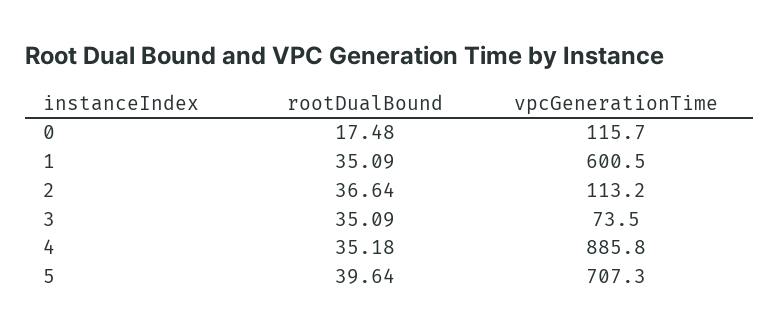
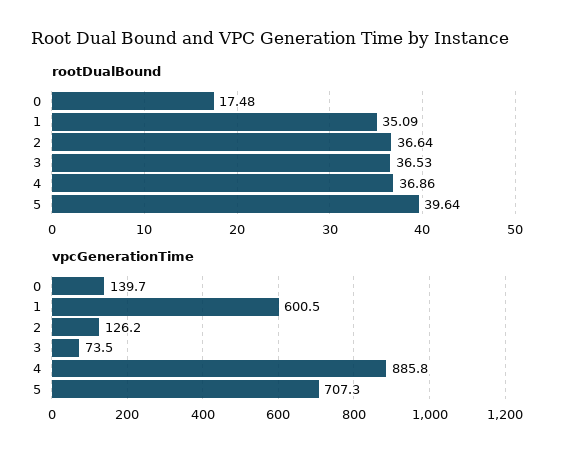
vpcGenerationTime, 0: 115.7 -> 139.7
vpcGenerationTime, 2: 113.2 -> 126.2
rootDualBound, 3: 35.09 -> 36.53
rootDualBound, 4: 35.18 -> 36.86

